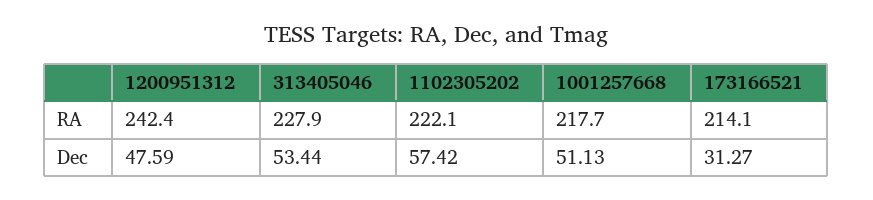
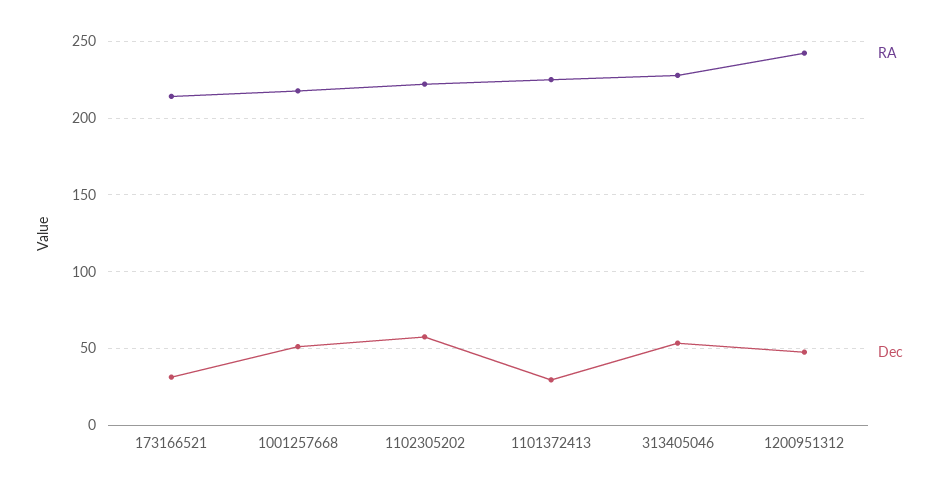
RA, 1101372413: none -> 225
Dec, 1101372413: none -> 30

